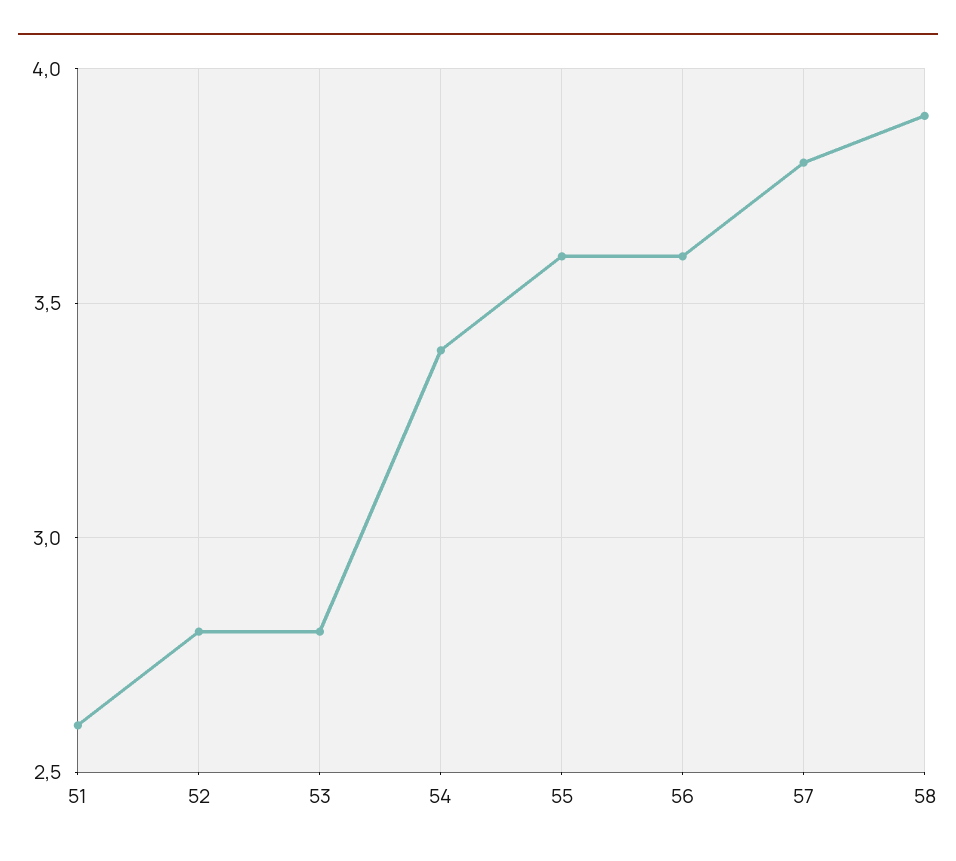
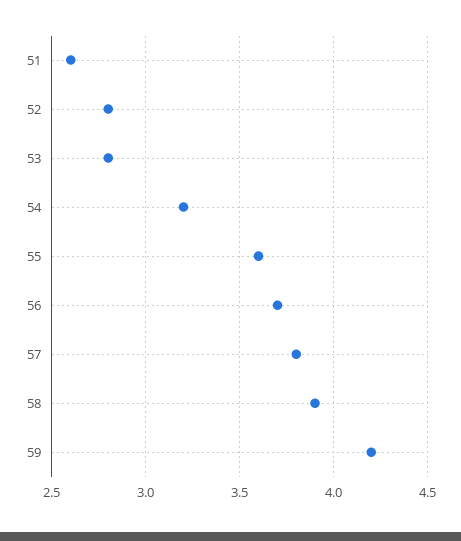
54: 3.4 -> 3.2
56: 3.6 -> 3.7
59: none -> 4.2

